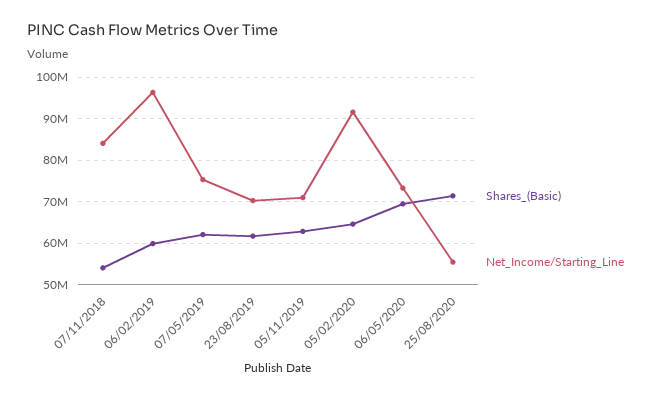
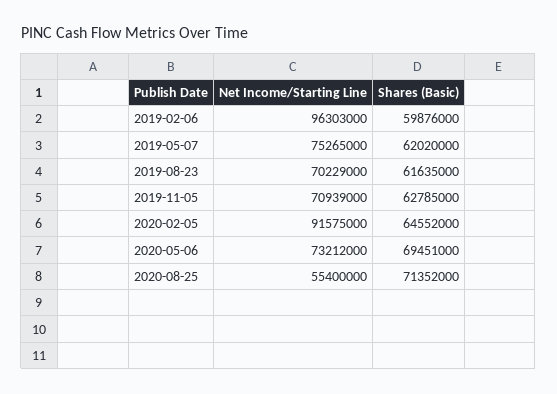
Shares_(Basic), 07/11/2018: 54000000 -> none
Net_Income/Starting_Line, 07/11/2018: 84000000 -> none

